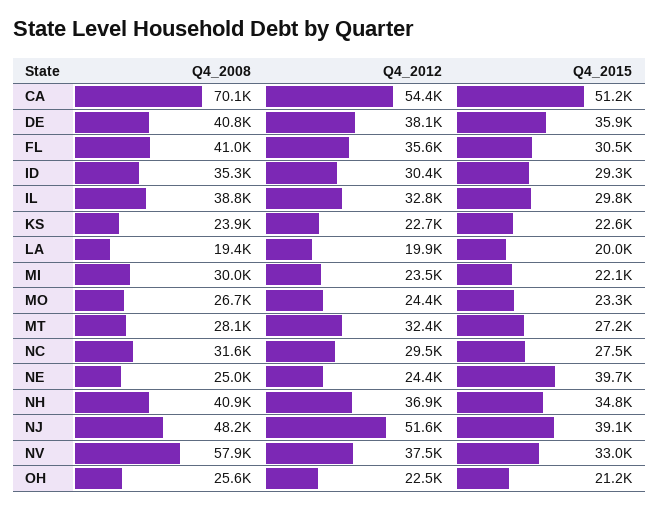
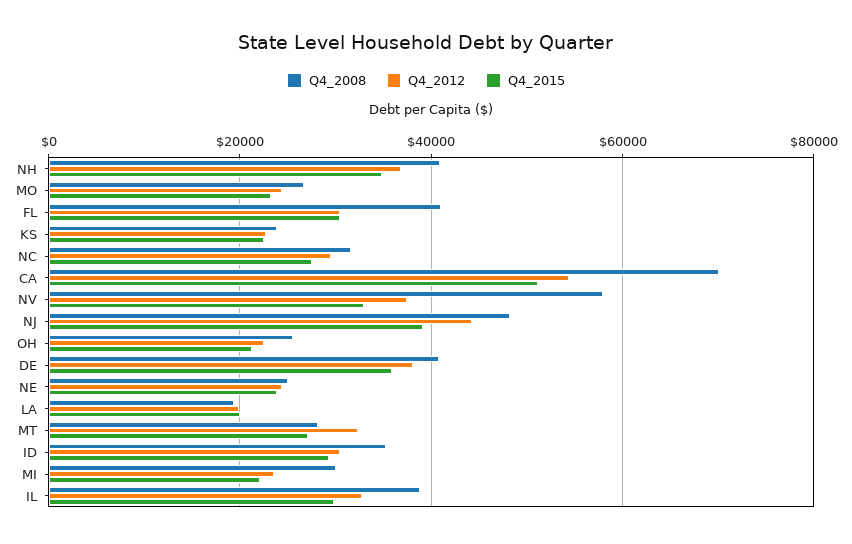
Q4_2012, FL: 35600 -> 30000
Q4_2015, NE: 39700 -> 24000
Q4_2012, NJ: 51600 -> 44000

